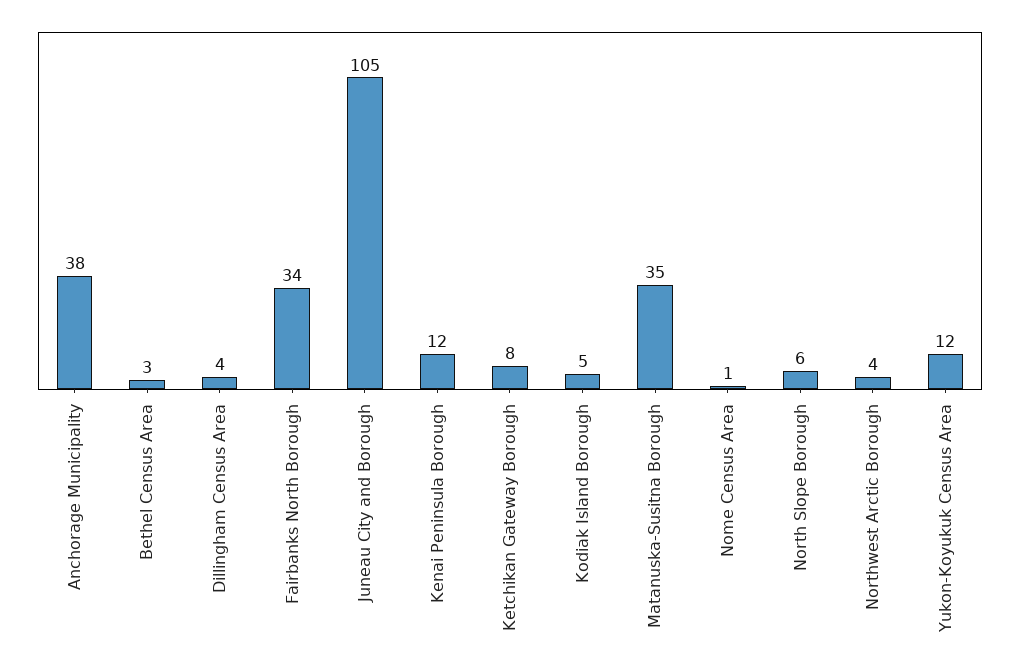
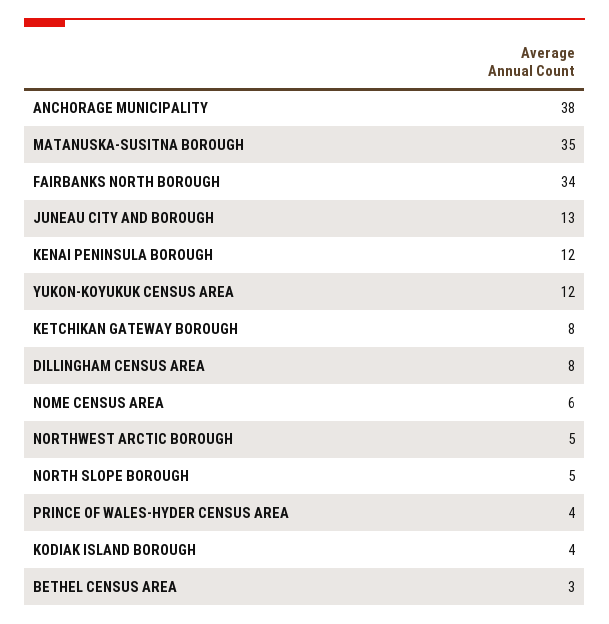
Dillingham Census Area: 4 -> 8
Juneau City and Borough: 105 -> 13
Kodiak Island Borough: 5 -> 4
Nome Census Area: 1 -> 6
North Slope Borough: 6 -> 5
Northwest Arctic Borough: 4 -> 5
PRINCE OF WALES-HYDER CENSUS AREA: none -> 4

